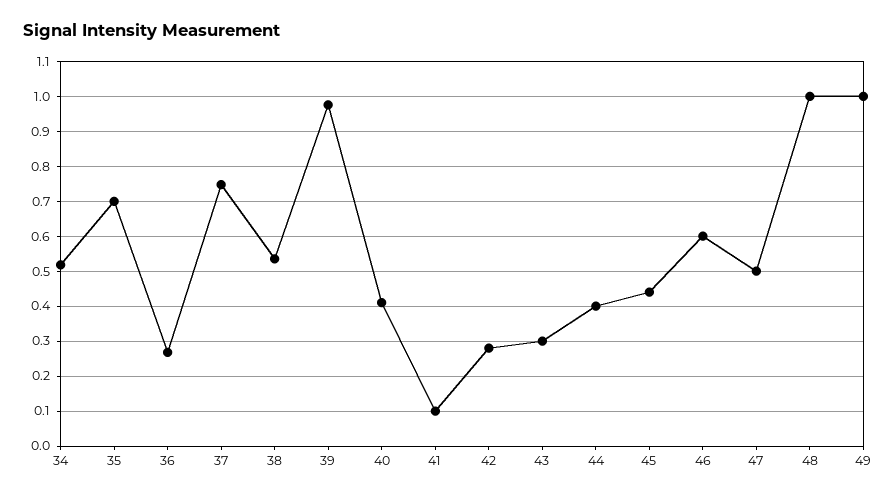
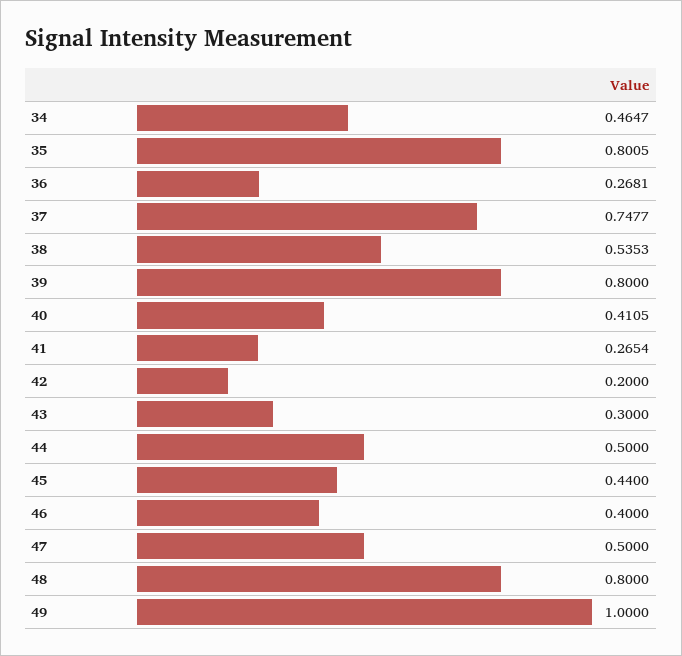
34: 0.52 -> 0.4647
35: 0.7 -> 0.8005
39: 0.98 -> 0.8
41: 0.1 -> 0.2654
42: 0.28 -> 0.2
44: 0.4 -> 0.5
46: 0.6 -> 0.4
48: 1 -> 0.8

